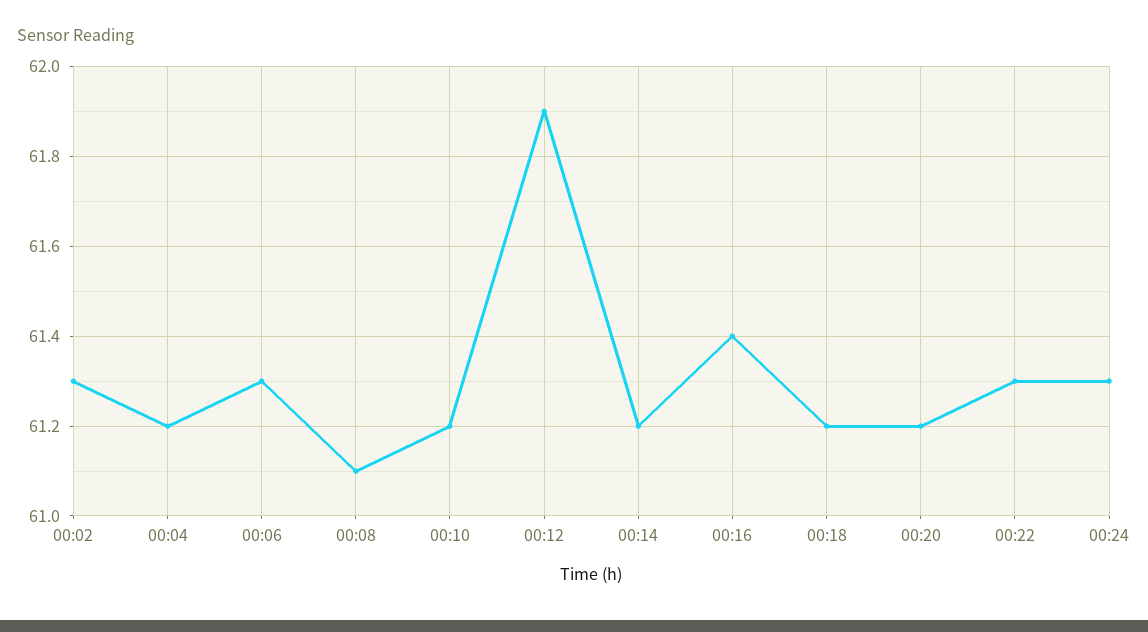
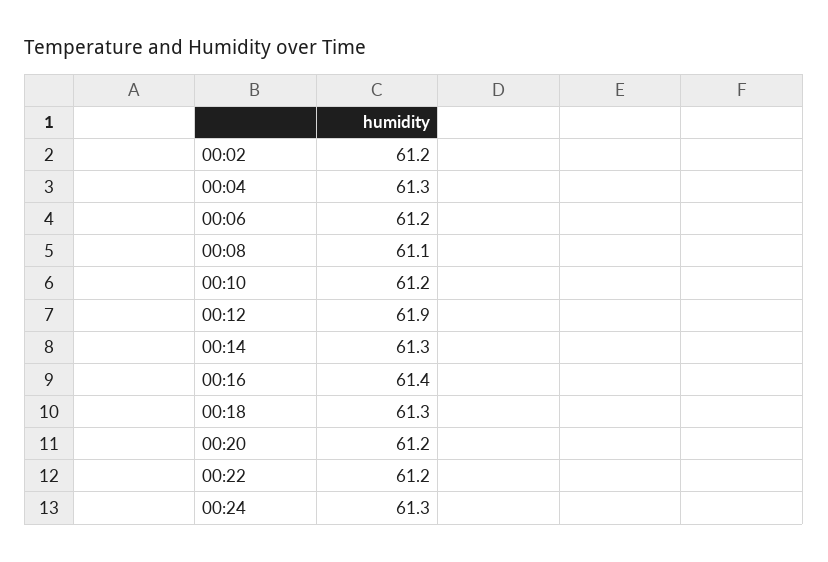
00:02: 61.3 -> 61.2
00:04: 61.2 -> 61.3
00:06: 61.3 -> 61.2
00:14: 61.2 -> 61.3
00:18: 61.2 -> 61.3
00:22: 61.3 -> 61.2

